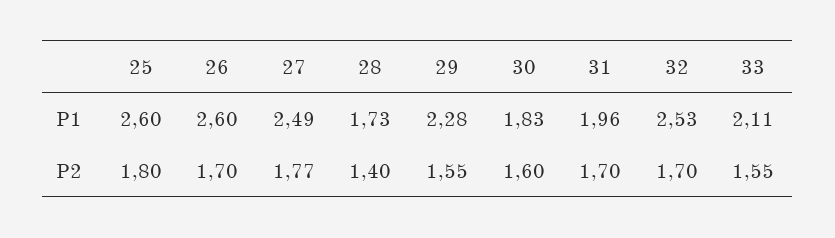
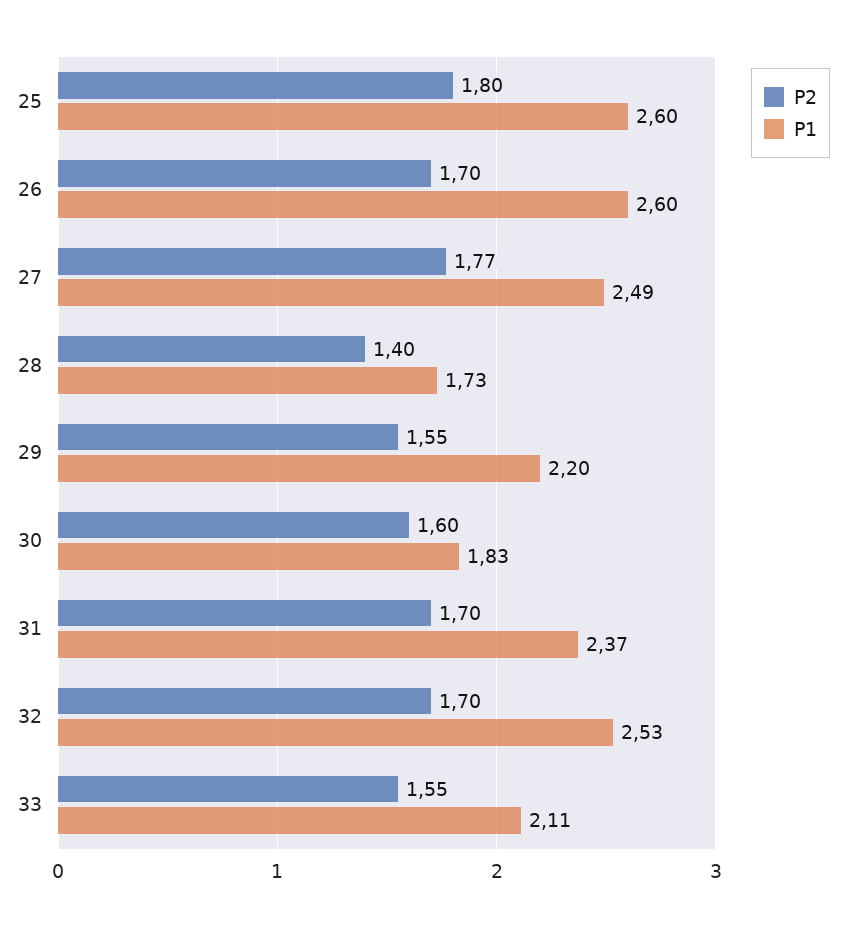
P1, 29: 2.28 -> 2.2
P1, 31: 1.96 -> 2.37

